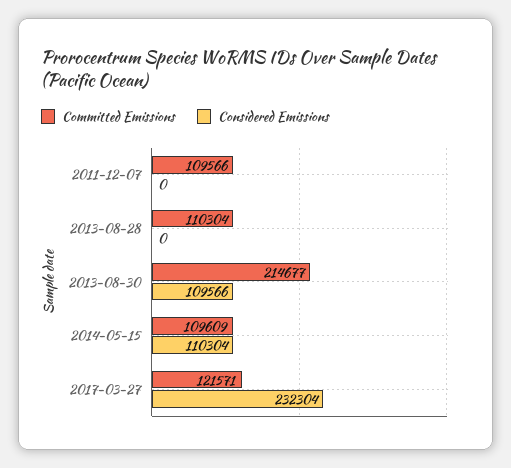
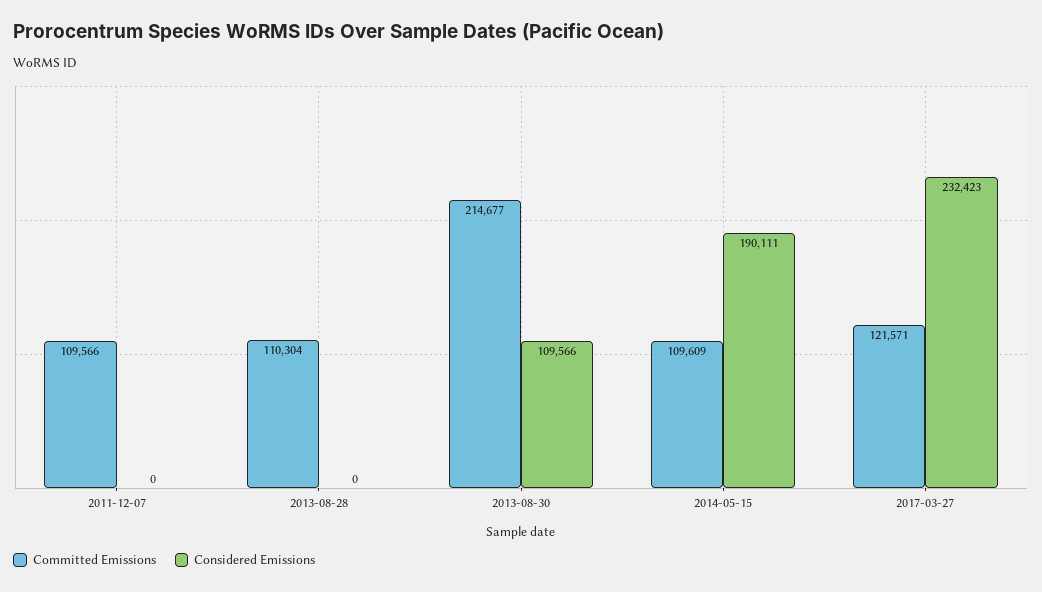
Considered Emissions, 2014-05-15: 110304 -> 190111
Considered Emissions, 2017-03-27: 232304 -> 232423

